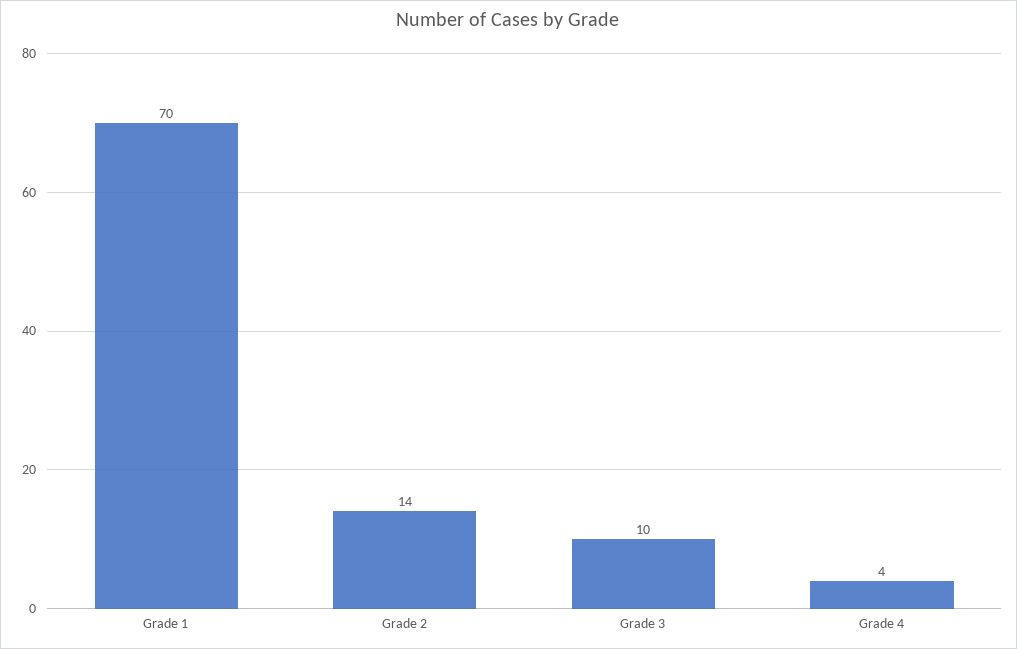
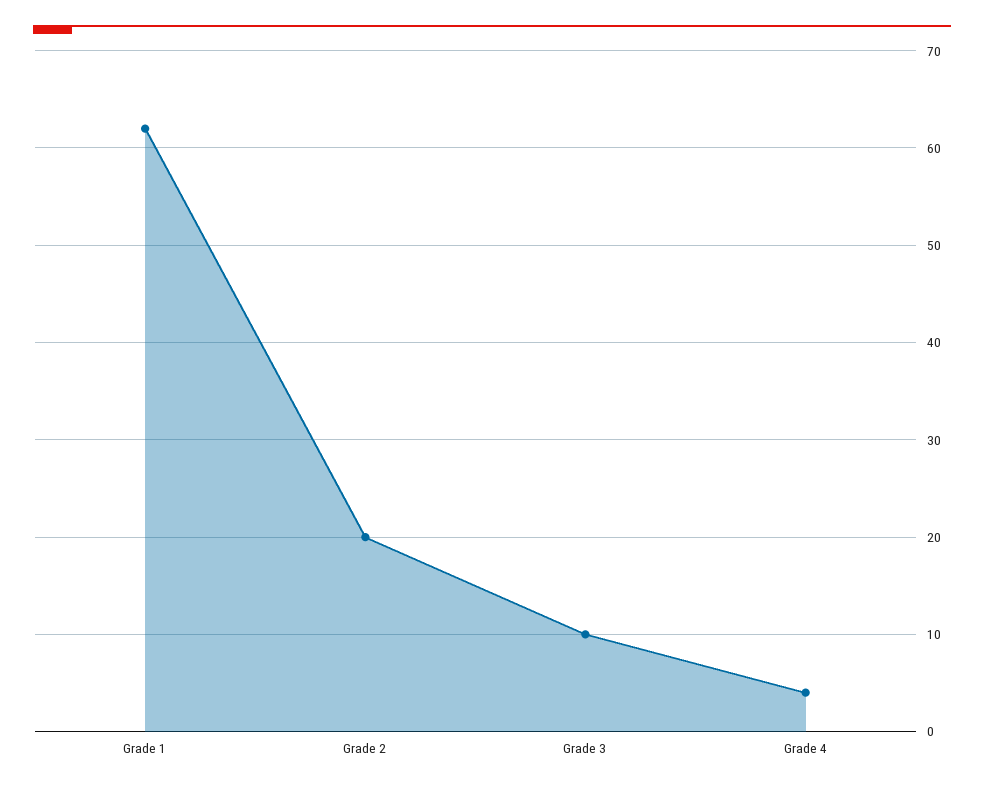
Grade 1: 70 -> 62
Grade 2: 14 -> 20

